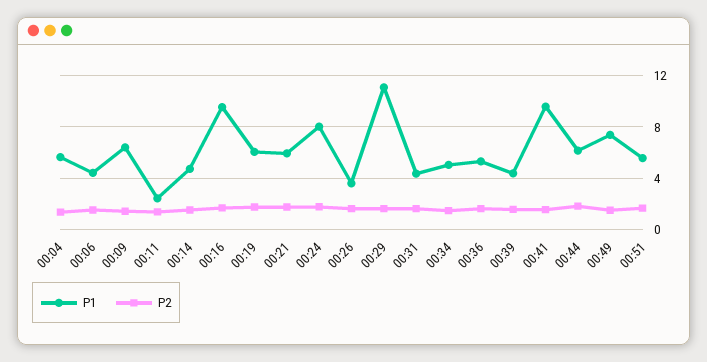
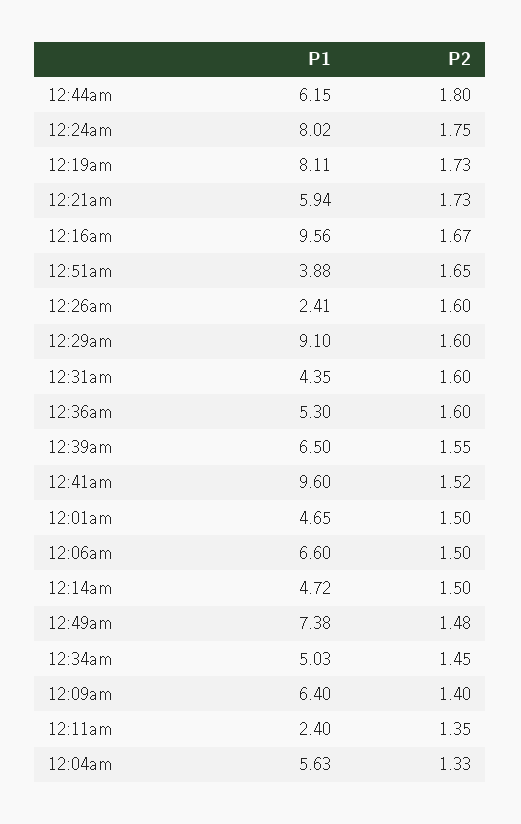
P1, 00:06: 4.5 -> 6.6
P1, 00:19: 6 -> 8.11
P1, 00:26: 3.5 -> 2.41
P1, 00:29: 11 -> 9.1
P1, 00:39: 4.5 -> 6.5
P1, 00:51: 5.5 -> 3.88
P1, 12:01am: none -> 4.65
P2, 12:01am: none -> 1.5

